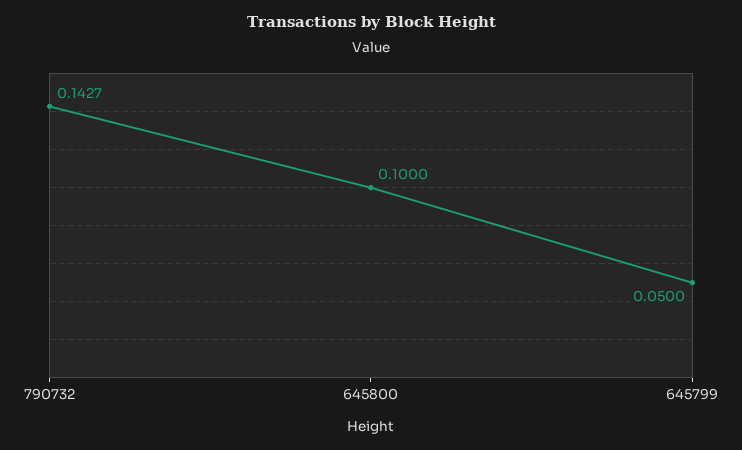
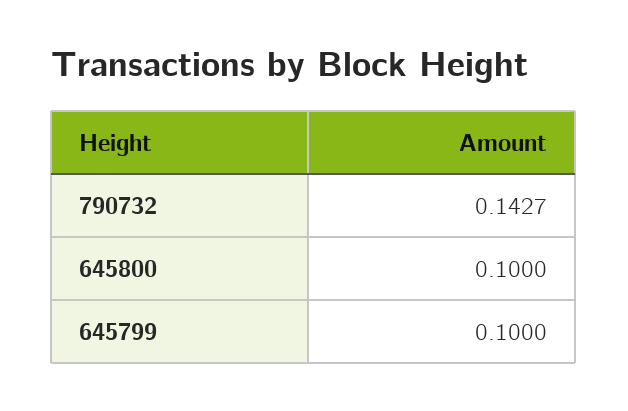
645799: 0.05 -> 0.1

